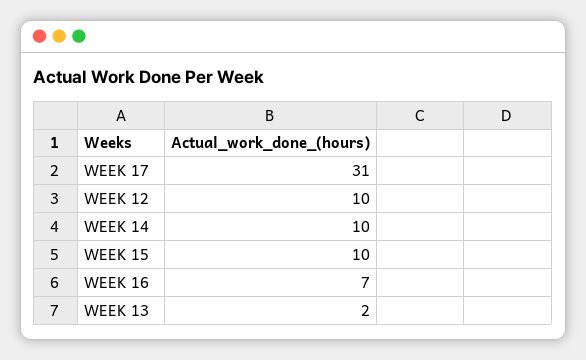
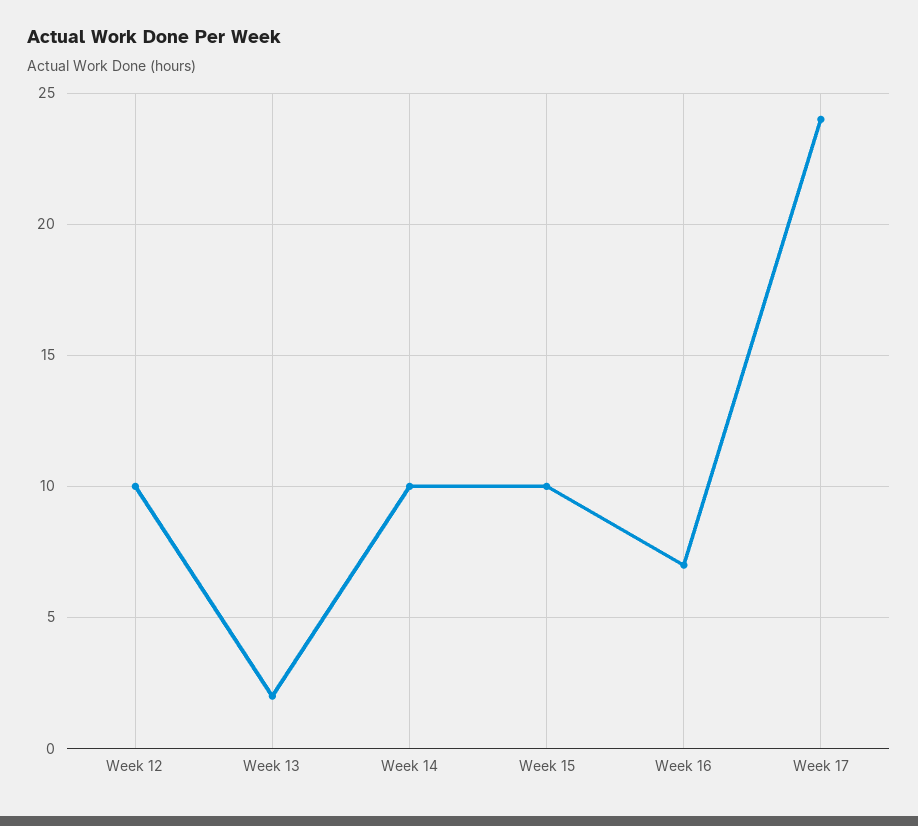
WEEK 17: 31 -> 24

